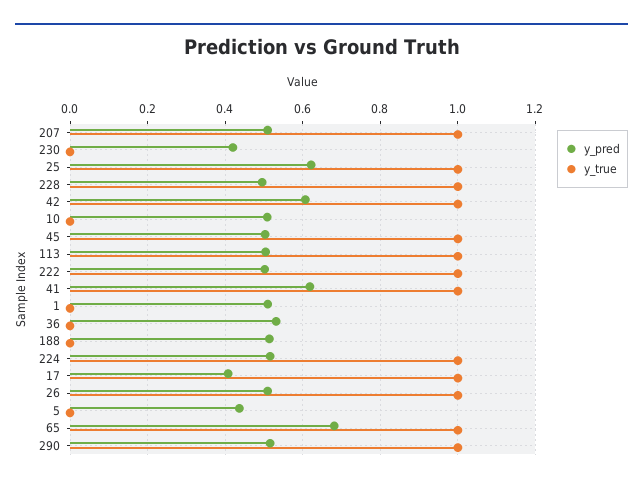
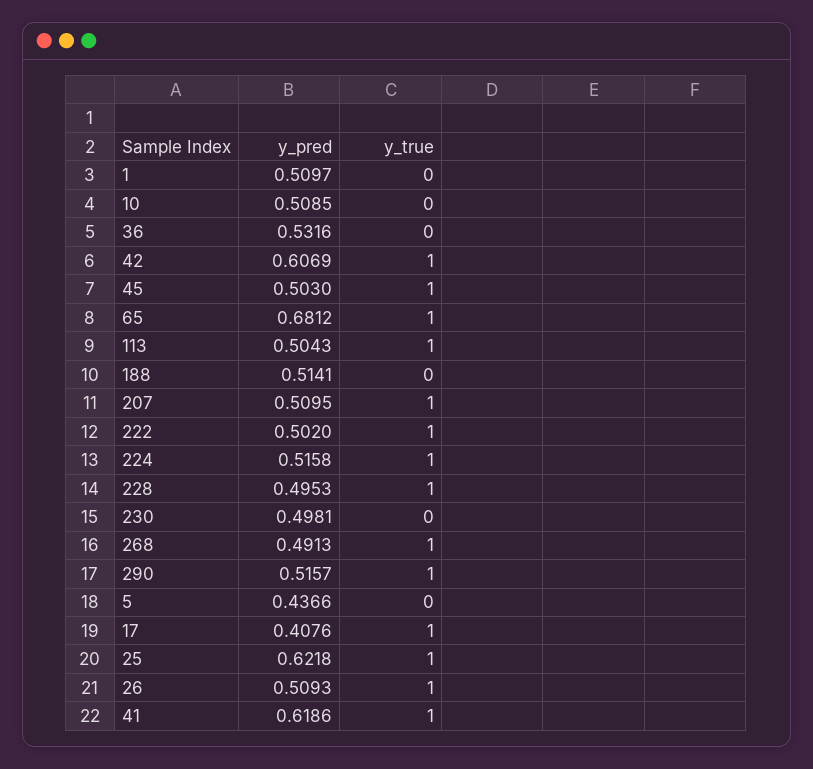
y_pred, 230: 0.42 -> 0.4981
y_pred, 268: none -> 0.4913
y_true, 268: none -> 1

